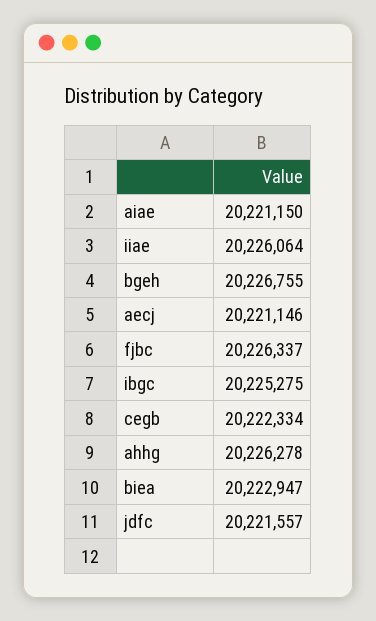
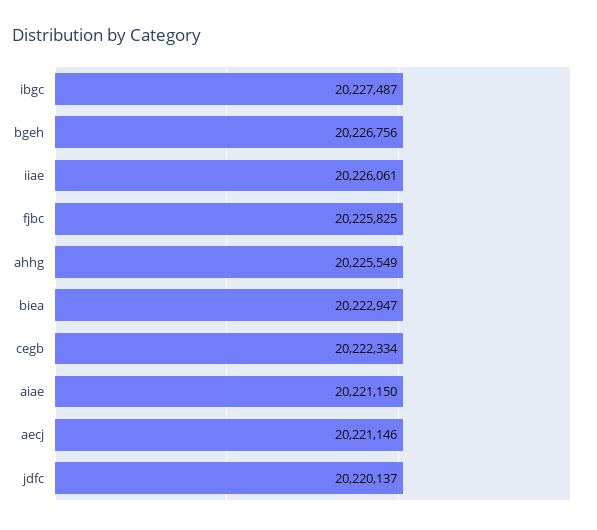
iiae: 20226064 -> 20226061
bgeh: 20226755 -> 20226756
fjbc: 20226337 -> 20225825
ibgc: 20225275 -> 20227487
ahhg: 20226278 -> 20225549
jdfc: 20221557 -> 20220137

